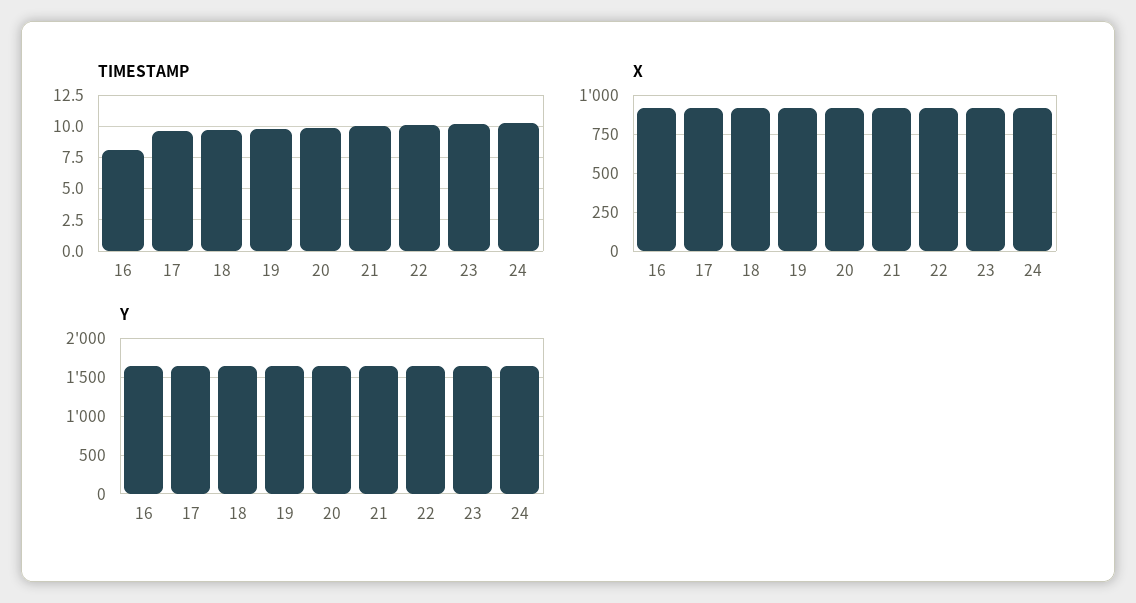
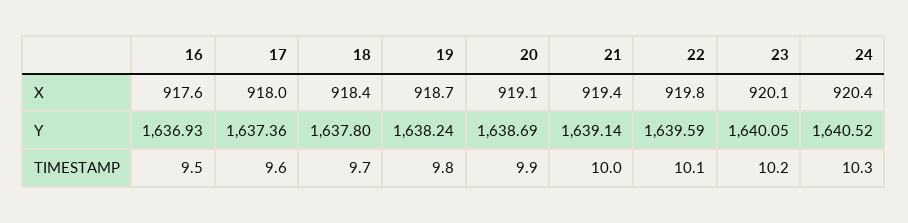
TIMESTAMP, 16: 8 -> 9.5

